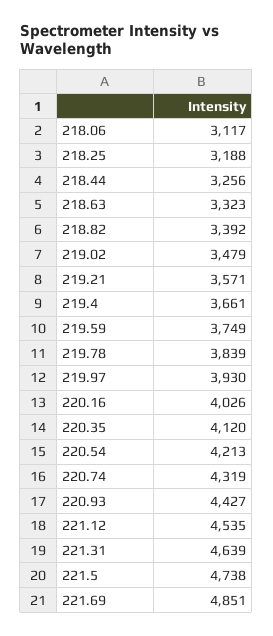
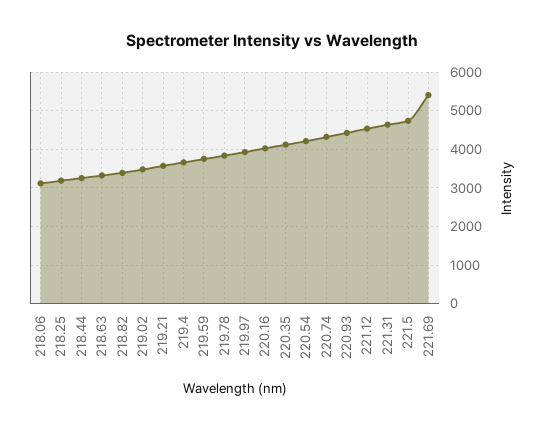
221.69: 4851 -> 5400

